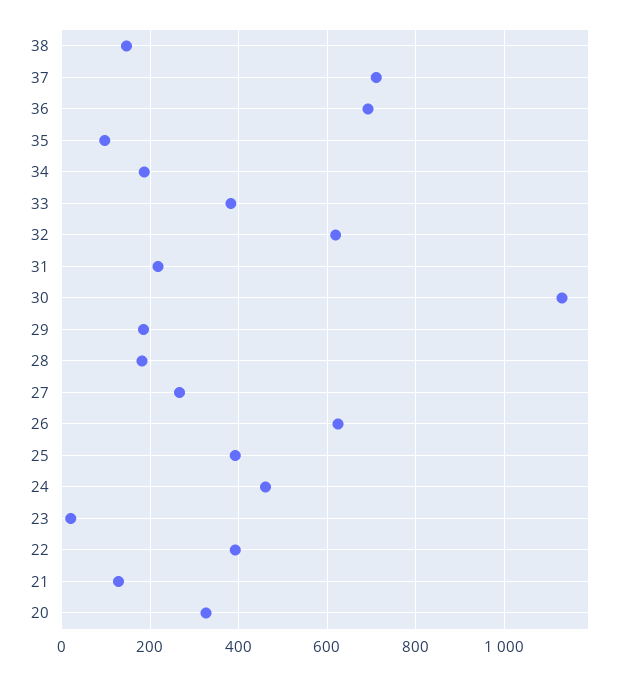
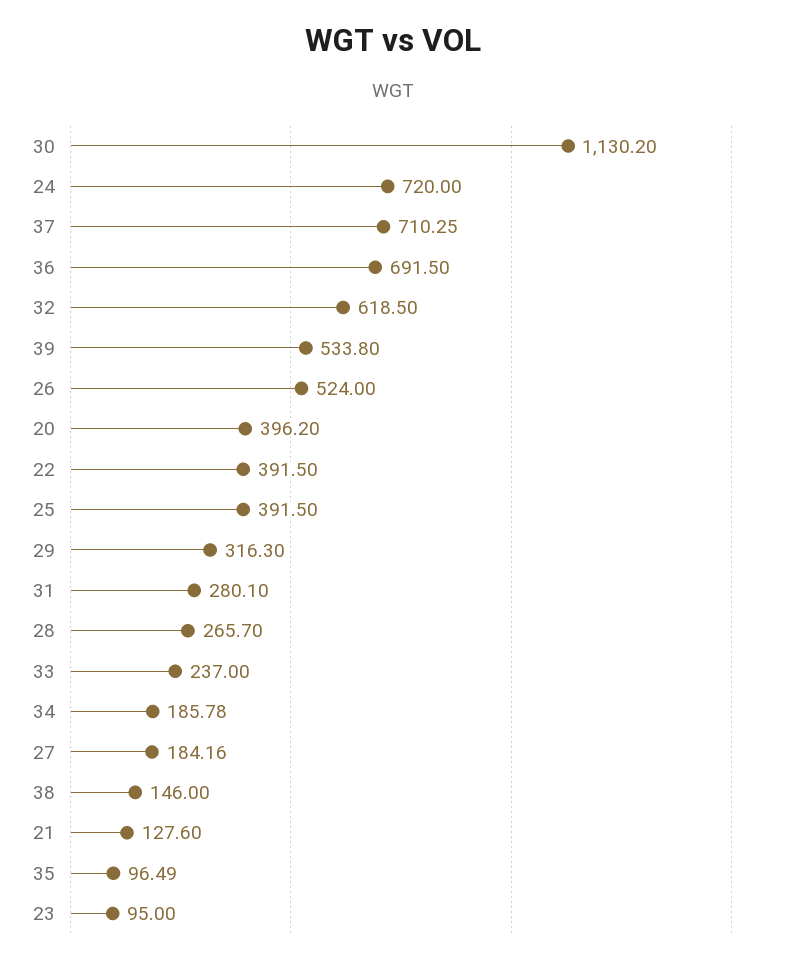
33: 380 -> 237
31: 220 -> 280.1
29: 180 -> 316.3
28: 180 -> 265.7
27: 260 -> 184.16
26: 620 -> 524
24: 460 -> 720
23: 20 -> 95
20: 320 -> 396.2
39: none -> 533.8

